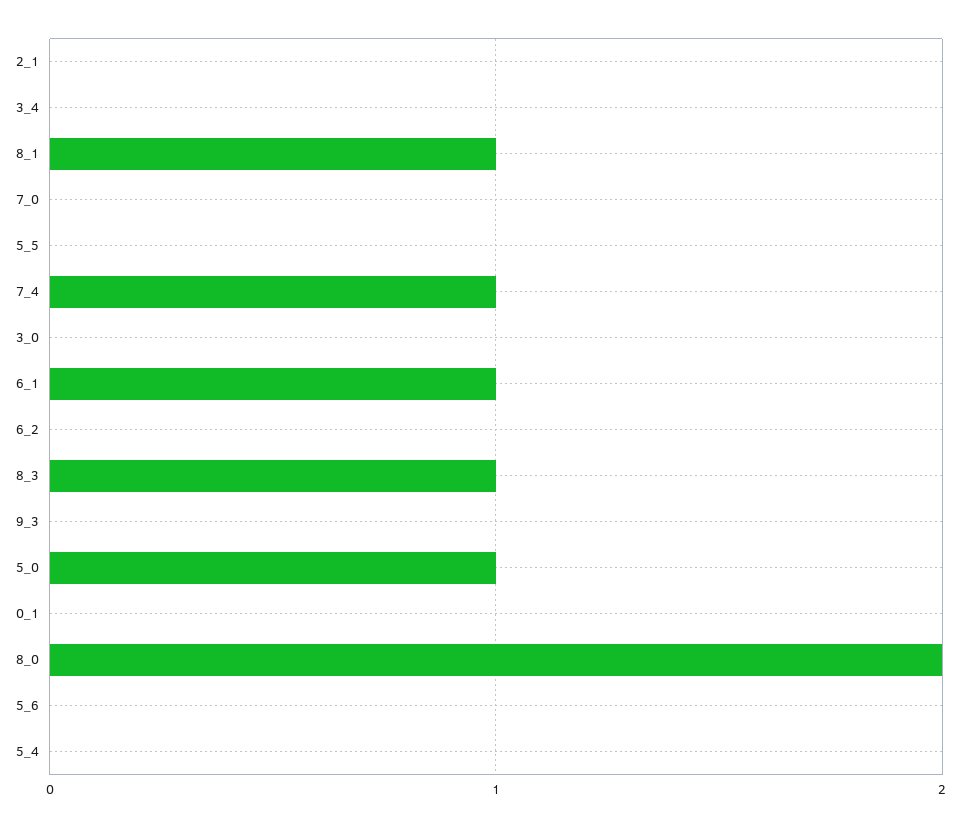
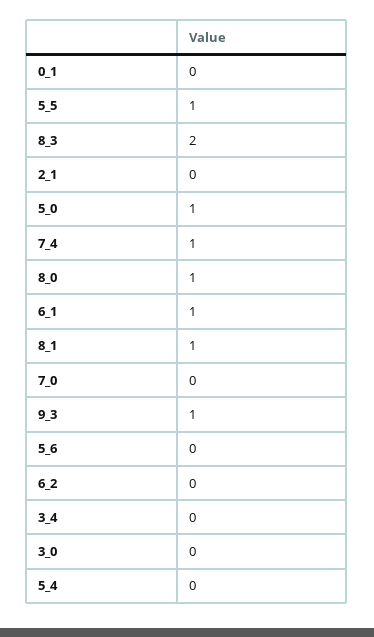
5_5: 0 -> 1
8_3: 1 -> 2
9_3: 0 -> 1
8_0: 2 -> 1

